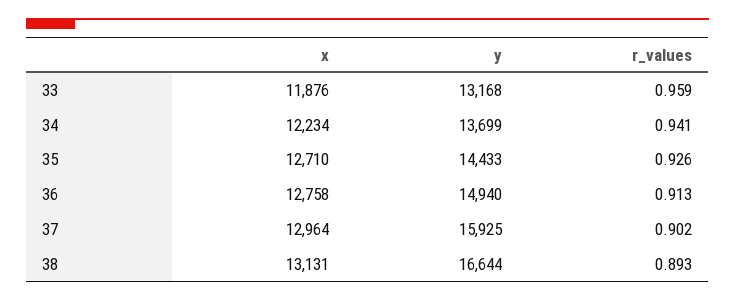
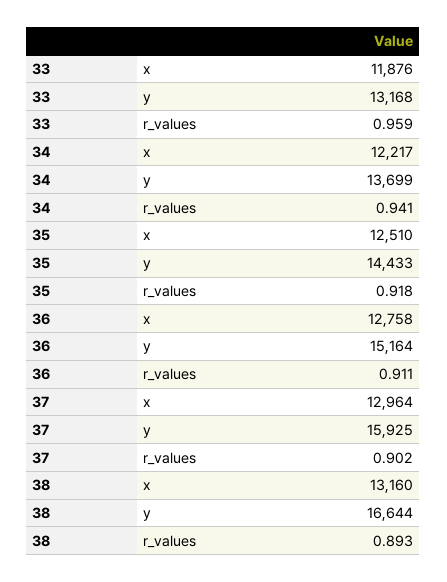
x, 34: 12234 -> 12217
x, 35: 12710 -> 12510
r_values, 35: 0.926 -> 0.918
y, 36: 14940 -> 15164
r_values, 36: 0.913 -> 0.911
x, 38: 13131 -> 13160

